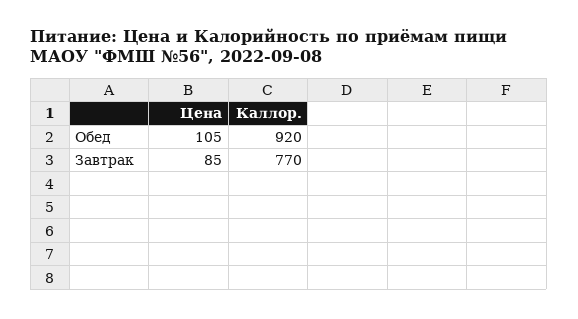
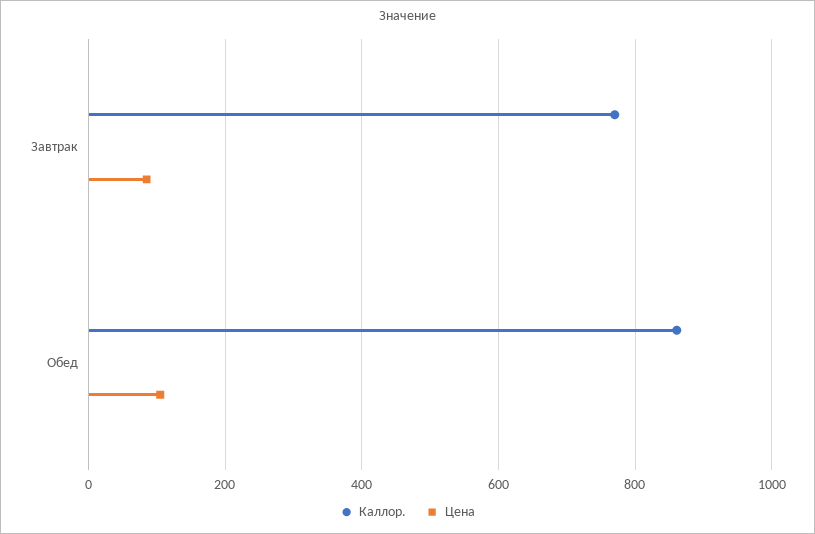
Каллор., Обед: 920 -> 860

